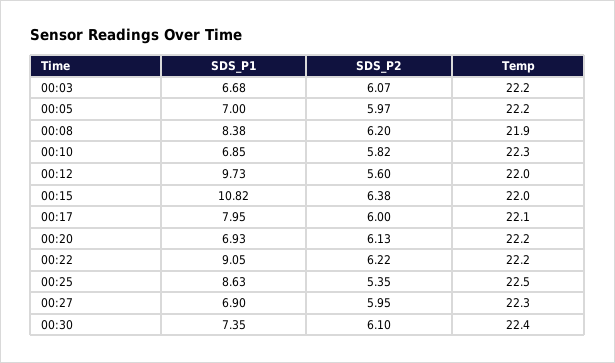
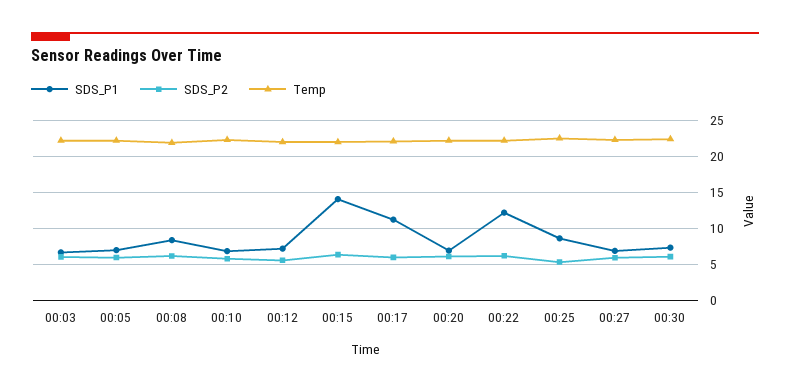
SDS_P1, 00:12: 9.73 -> 7
SDS_P1, 00:15: 10.82 -> 14
SDS_P1, 00:17: 7.95 -> 11
SDS_P1, 00:22: 9.05 -> 12

